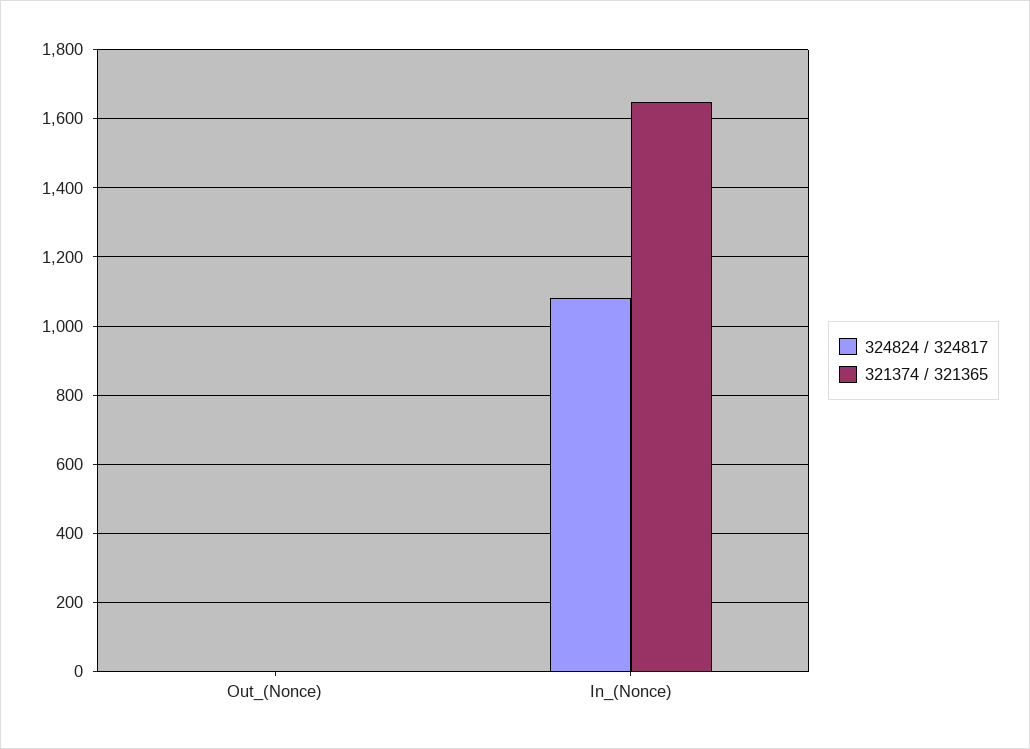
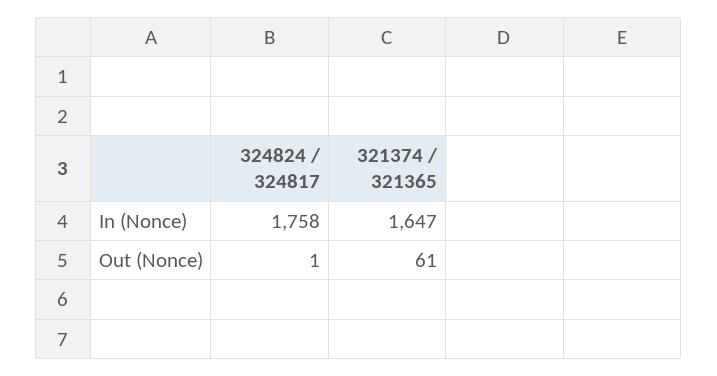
321374 / 321365, Out_(Nonce): 0 -> 61
324824 / 324817, In_(Nonce): 1080 -> 1758

